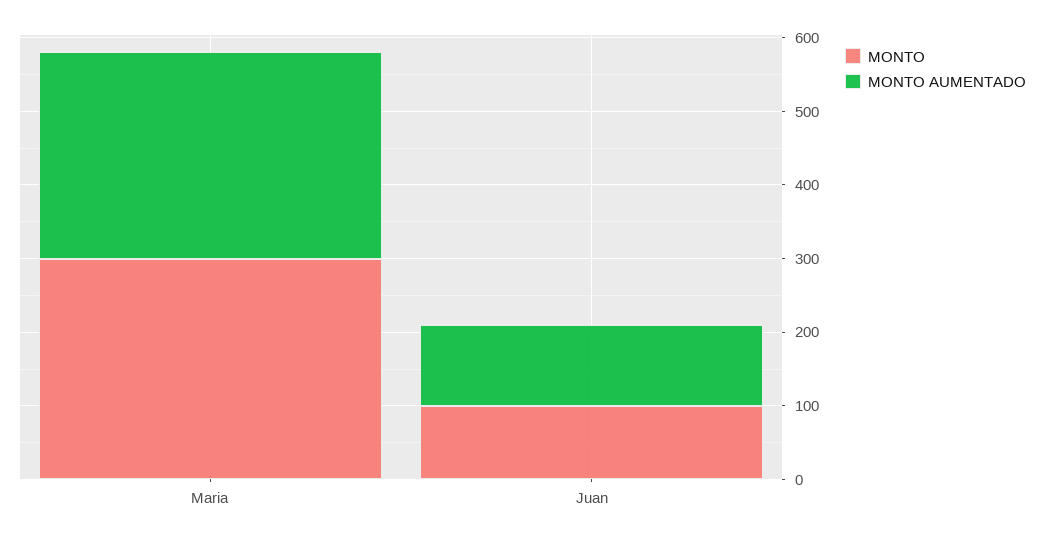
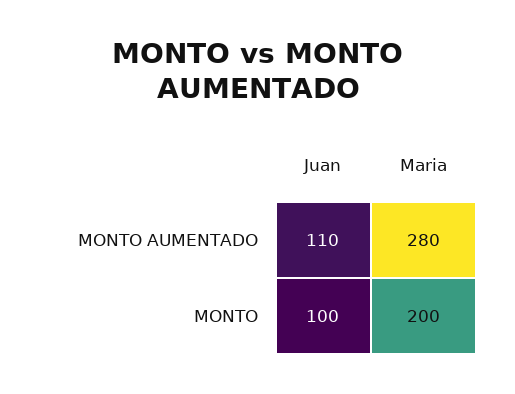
MONTO, Maria: 300 -> 200

